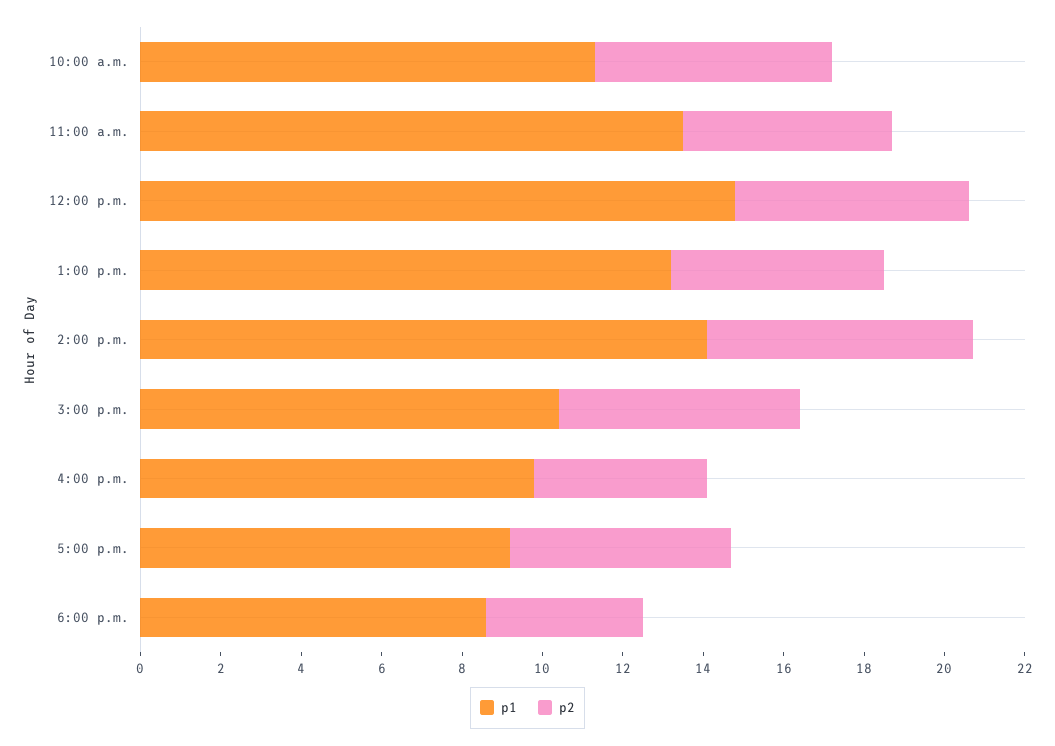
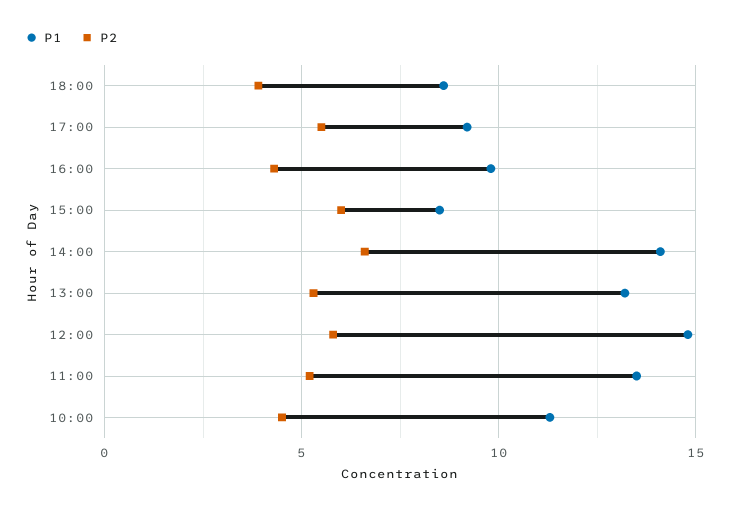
p2, 10:00 a.m.: 6 -> 4.5
p1, 3:00 p.m.: 10.5 -> 8.5

